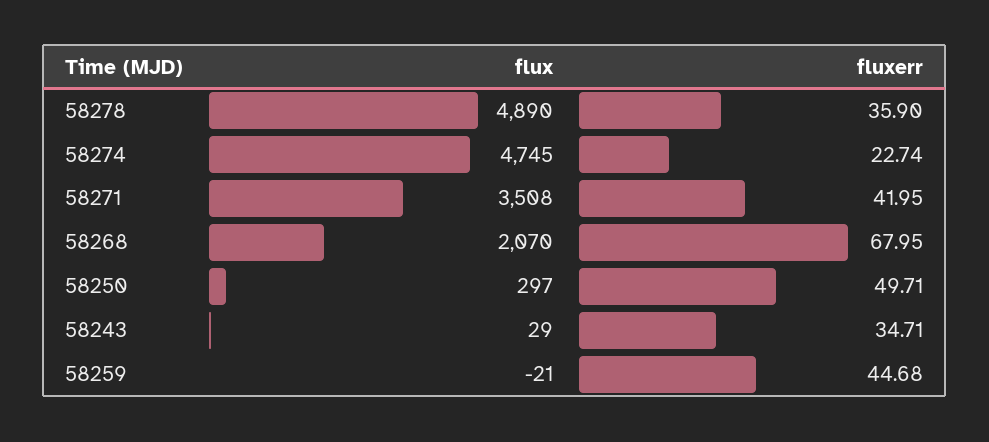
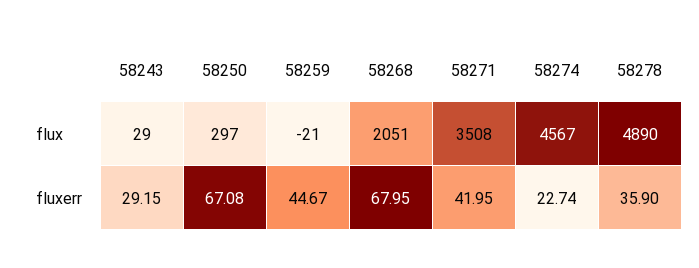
flux, 58274: 4745 -> 4567
flux, 58268: 2070 -> 2051
fluxerr, 58250: 49.71 -> 67.08
fluxerr, 58243: 34.71 -> 29.15
fluxerr, 58259: 44.68 -> 44.67

